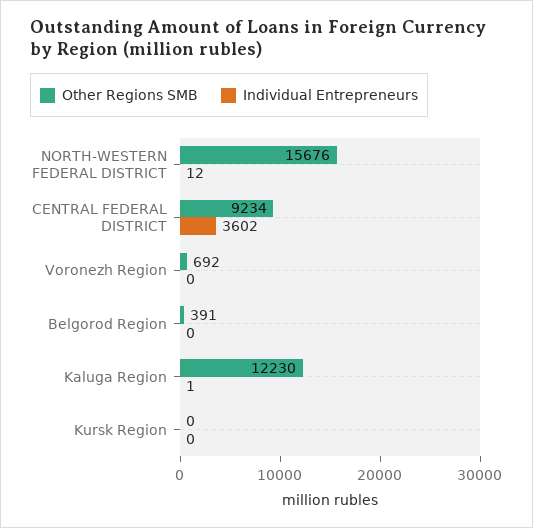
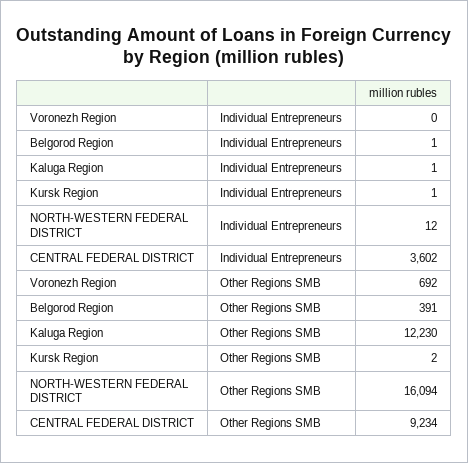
Other Regions SMB, NORTH-WESTERN FEDERAL DISTRICT: 15676 -> 16094
Individual Entrepreneurs, Belgorod Region: 0 -> 1
Other Regions SMB, Kursk Region: 0 -> 2
Individual Entrepreneurs, Kursk Region: 0 -> 1

